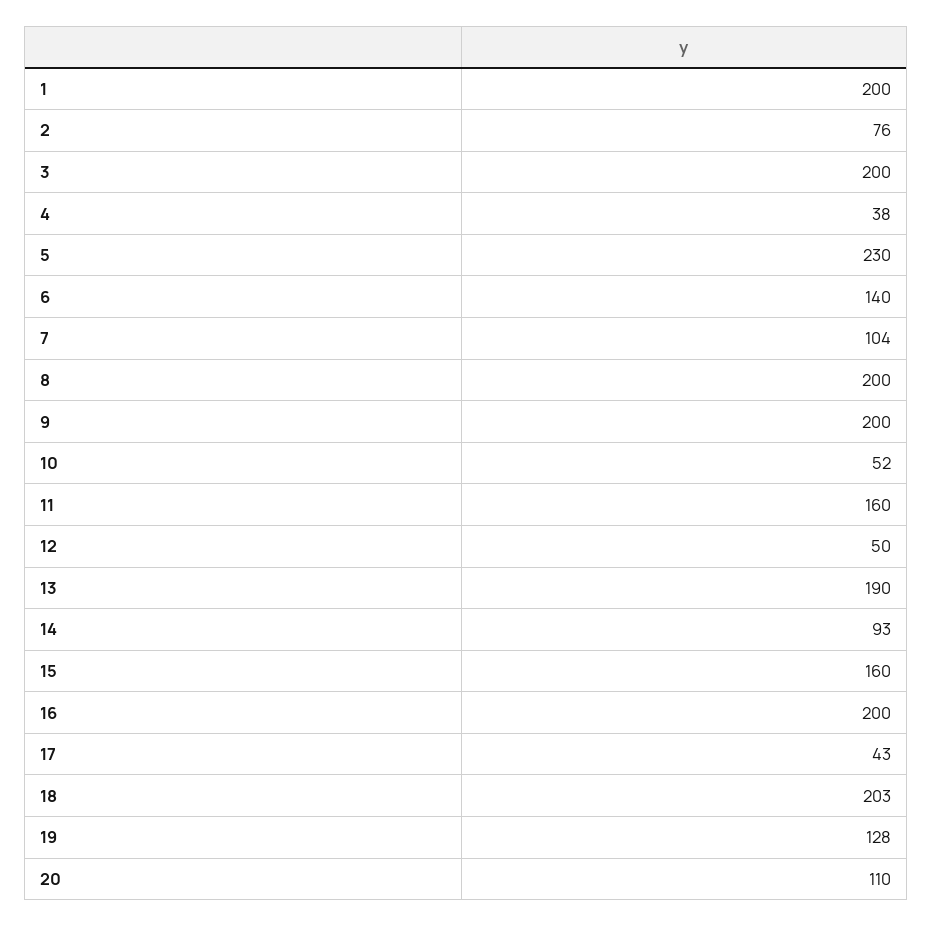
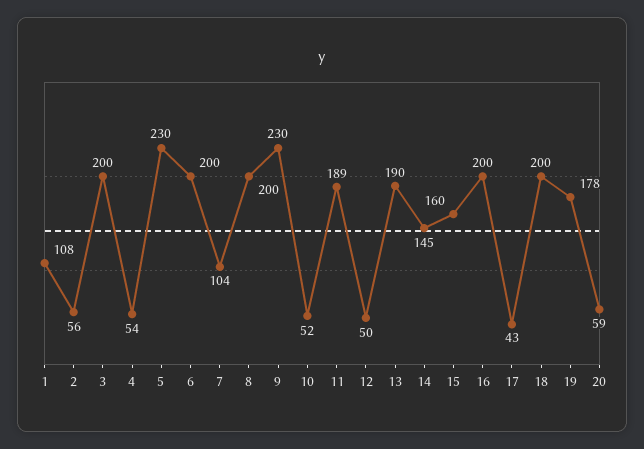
1: 200 -> 108
2: 76 -> 56
4: 38 -> 54
6: 140 -> 200
9: 200 -> 230
11: 160 -> 189
14: 93 -> 145
18: 203 -> 200
19: 128 -> 178
20: 110 -> 59

